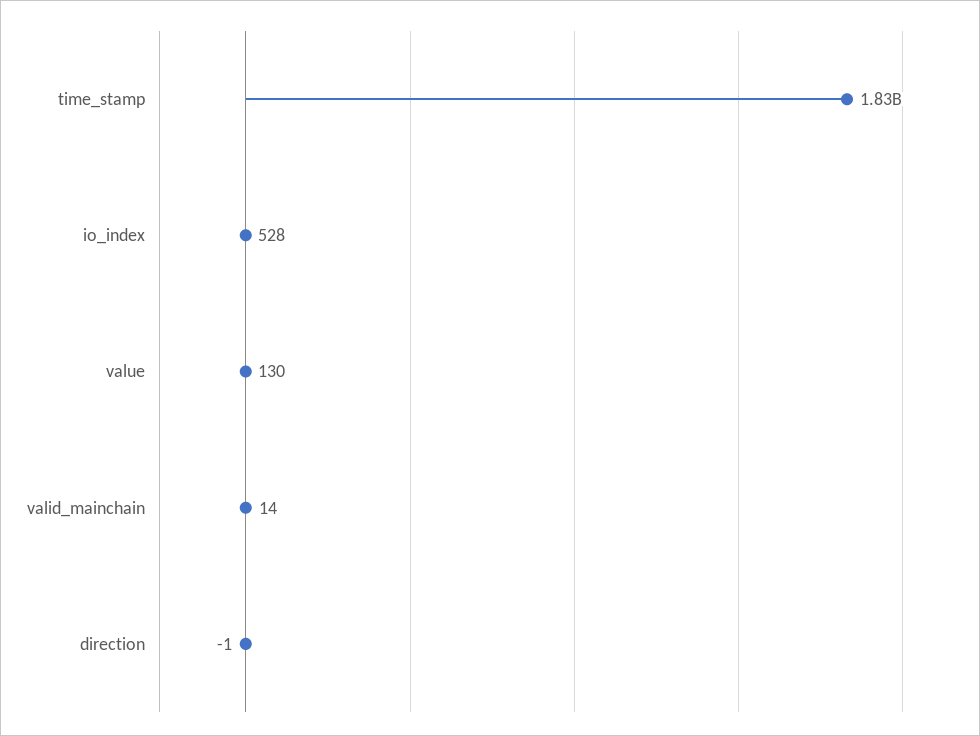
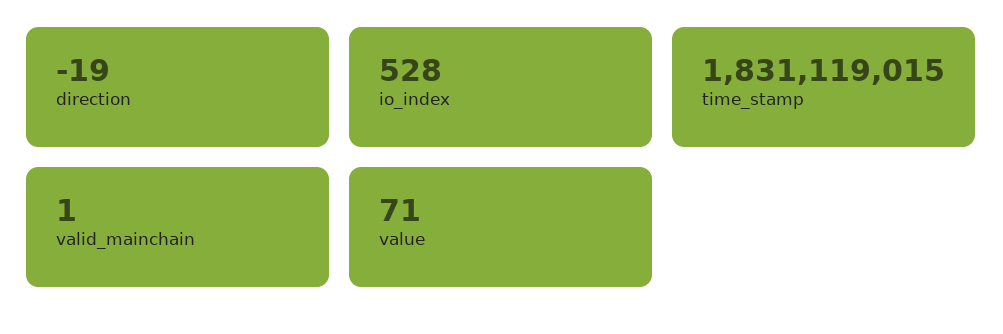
value: 130 -> 71
valid_mainchain: 14 -> 1
direction: -1 -> -19

